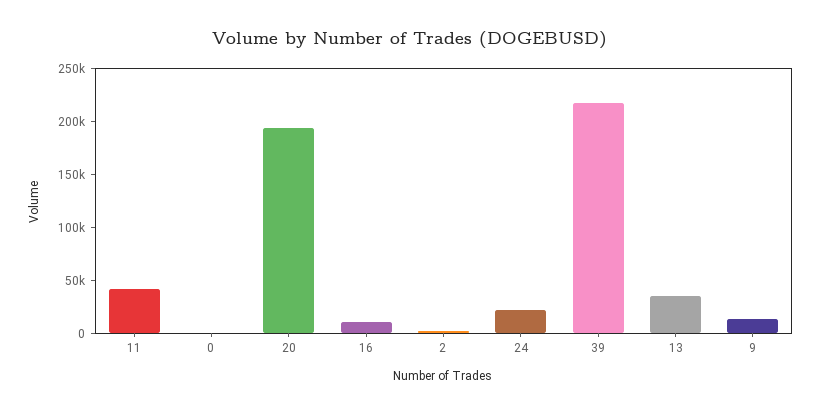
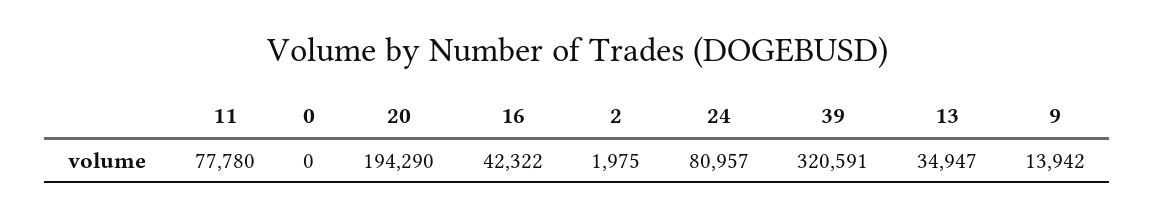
11: 40000 -> 77780
16: 10000 -> 42322
24: 20000 -> 80957
39: 220000 -> 320591

